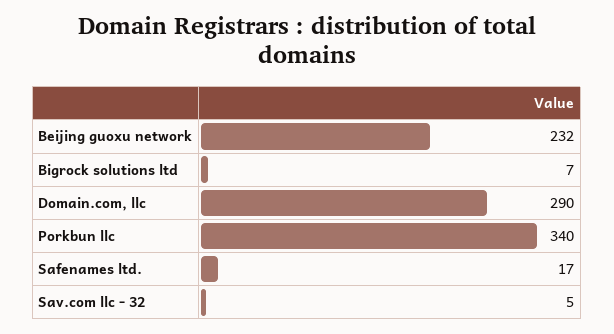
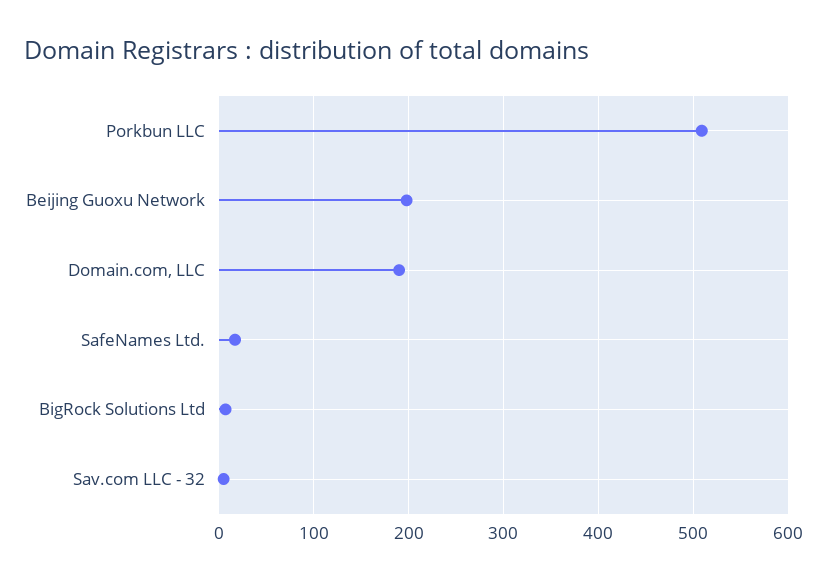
Beijing guoxu network: 232 -> 200
Domain.com, llc: 290 -> 190
Porkbun llc: 340 -> 510

